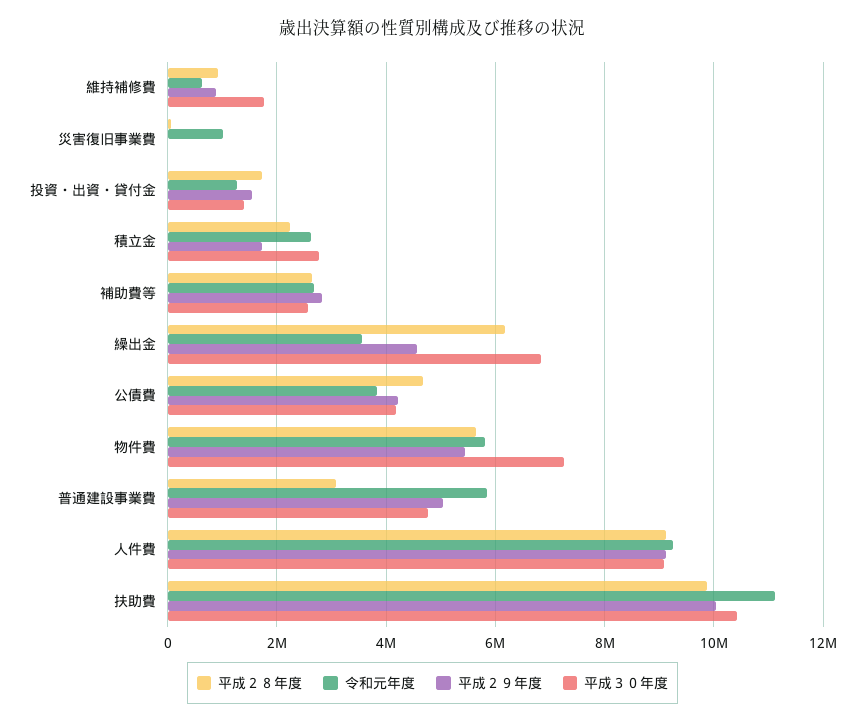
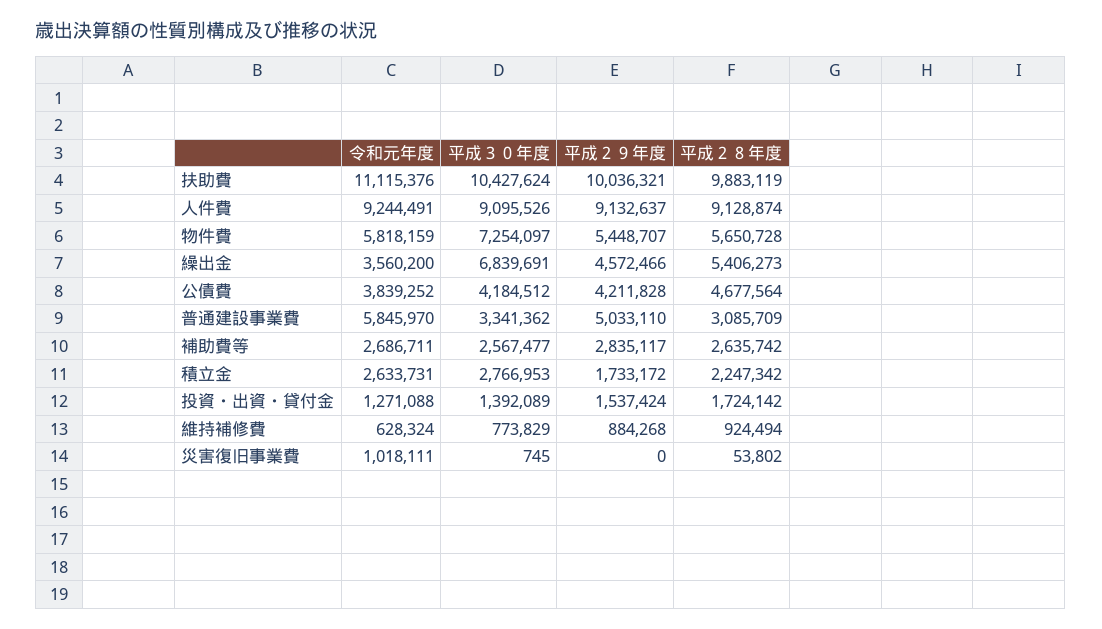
平成３０年度, 維持補修費: 1800000 -> 773829
平成２８年度, 繰出金: 6200000 -> 5406273
平成３０年度, 普通建設事業費: 4800000 -> 3341362

